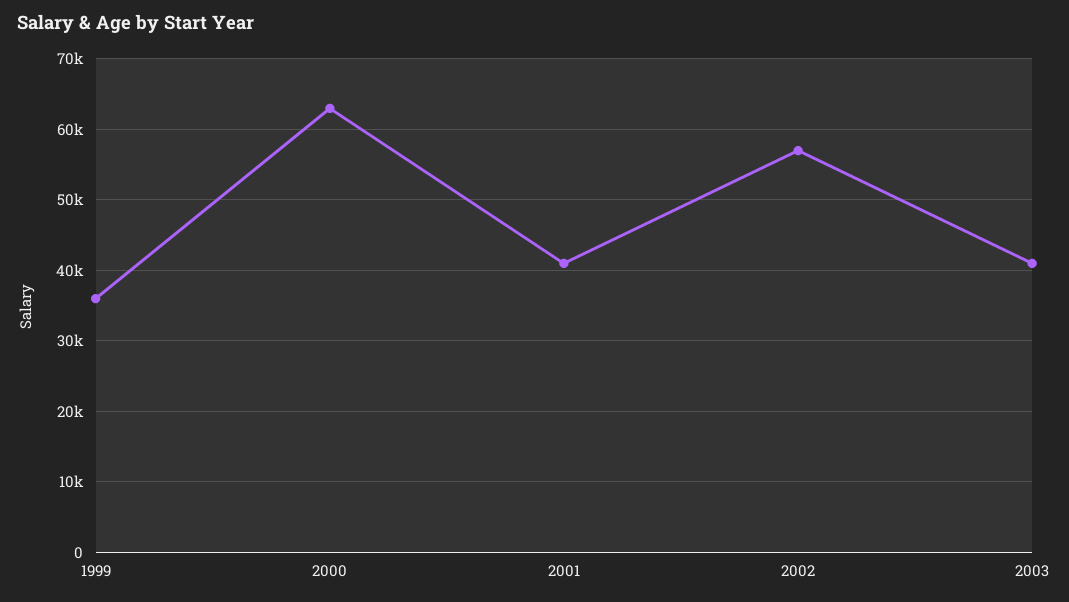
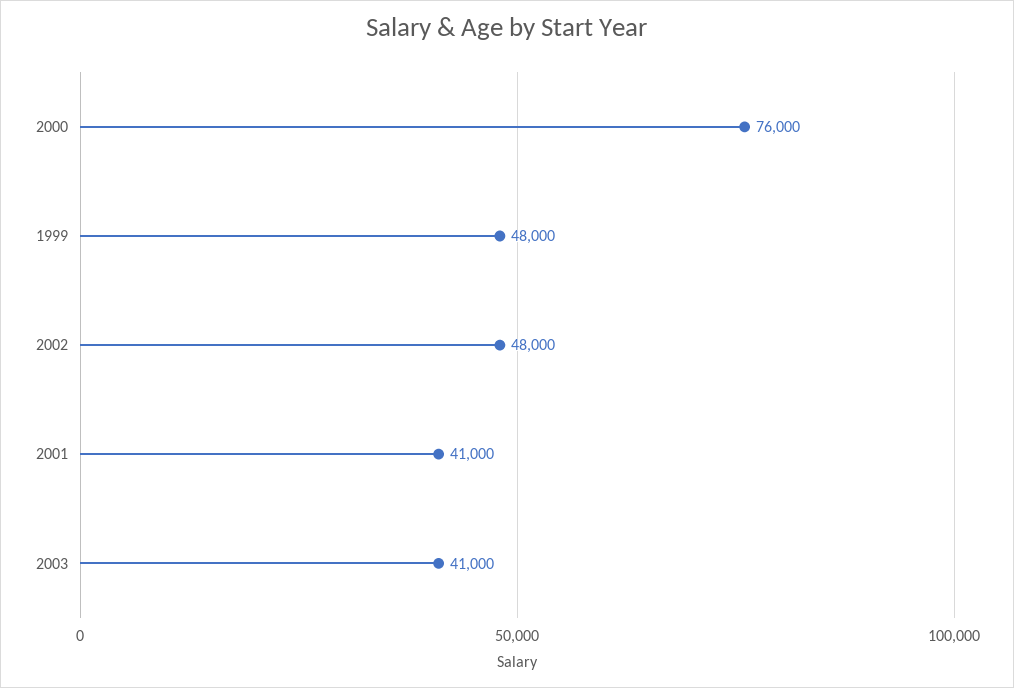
1999: 36000 -> 48000
2000: 63000 -> 76000
2002: 57000 -> 48000

